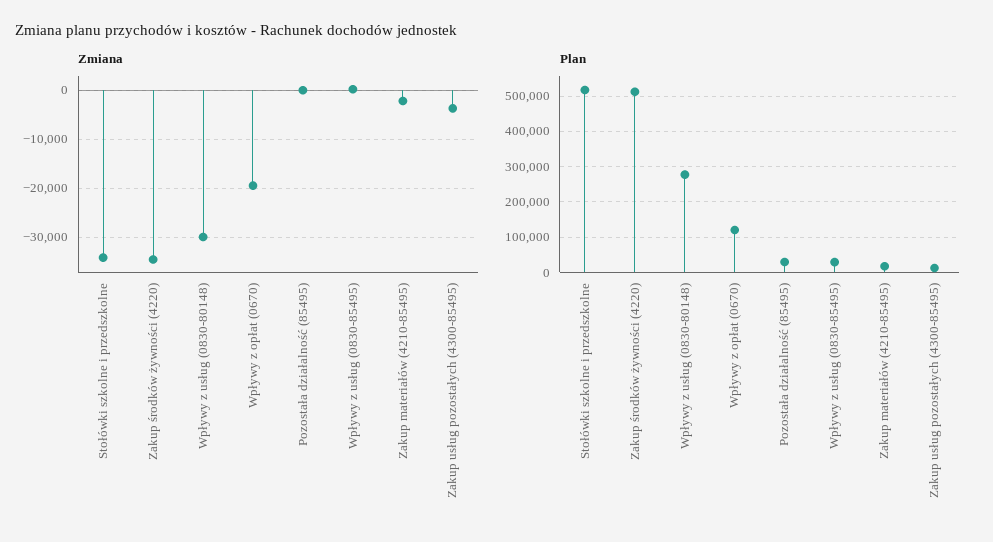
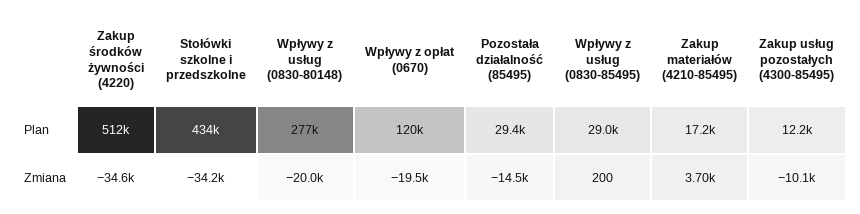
Zmiana, Wpływy z usług (0830-80148): -30000 -> -20000
Zmiana, Pozostała działalność (85495): 0 -> -14500
Zmiana, Zakup materiałów (4210-85495): -2000 -> 3700
Zmiana, Zakup usług pozostałych (4300-85495): -4000 -> -10100
Plan, Stołówki szkolne i przedszkolne: 520000 -> 434000

